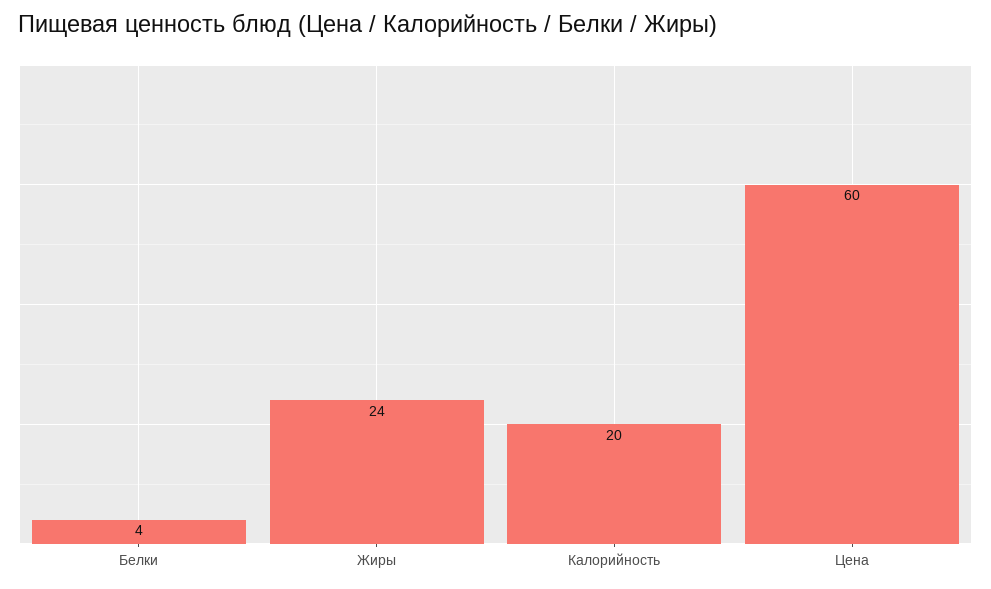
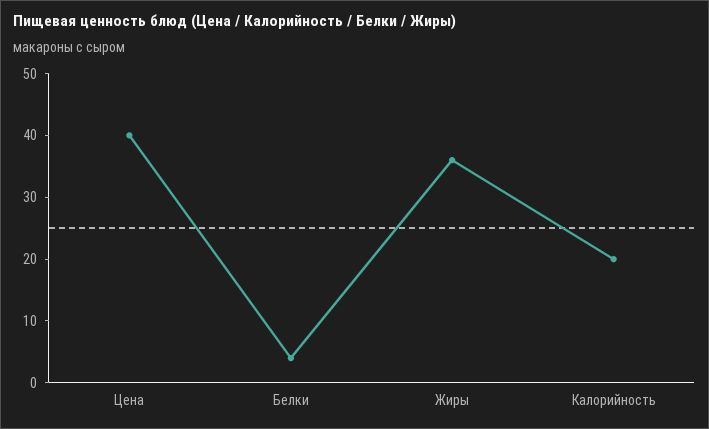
Жиры: 24 -> 35
Цена: 60 -> 40

